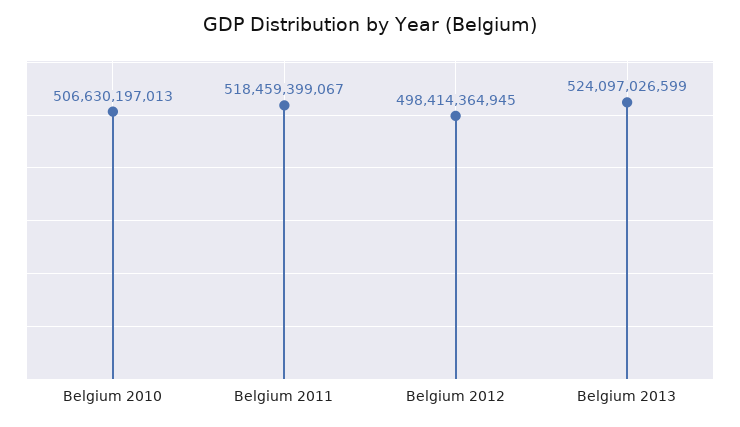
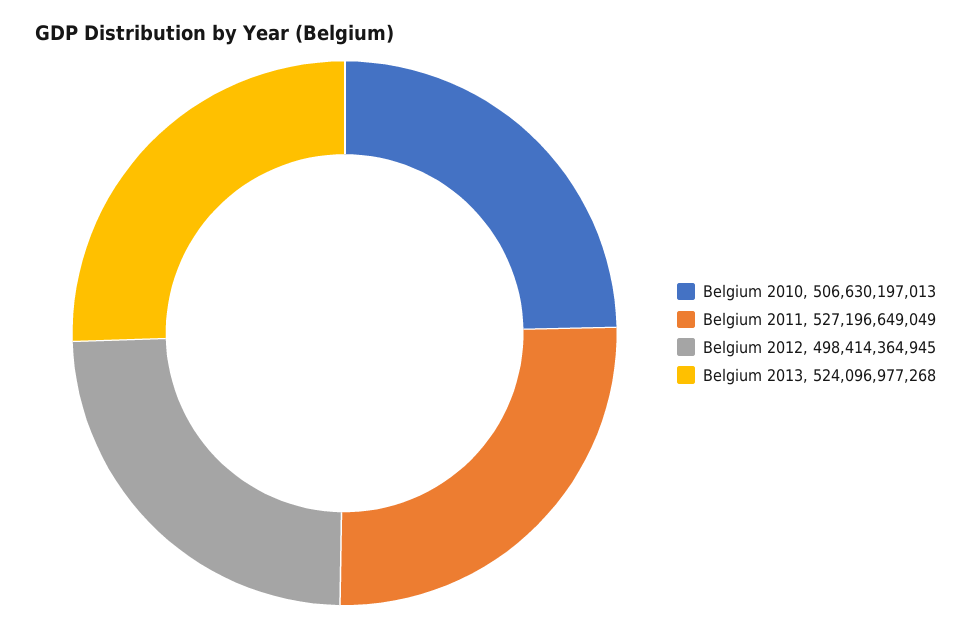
Belgium 2011: 518459399067 -> 527196649049
Belgium 2013: 524097026599 -> 524096977268

